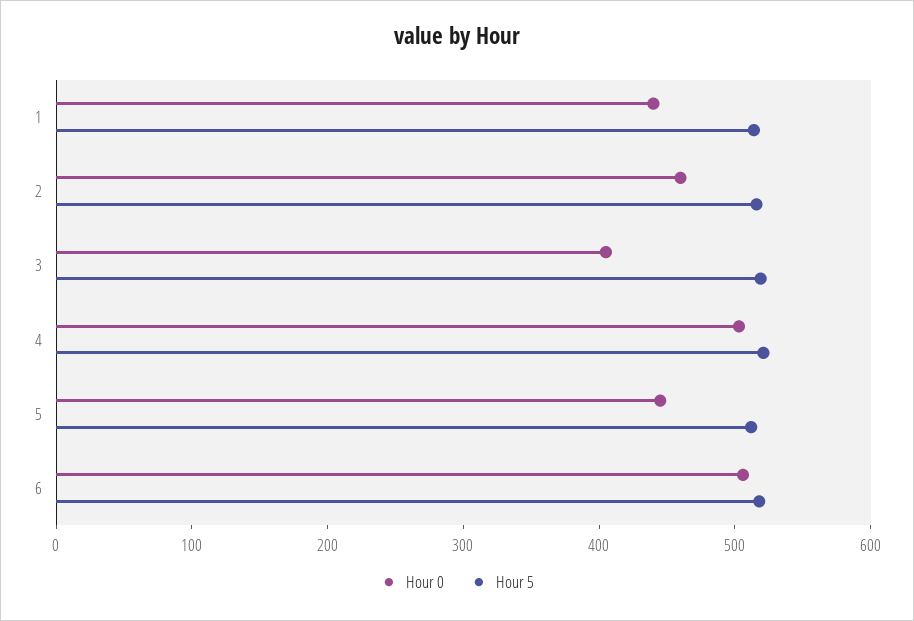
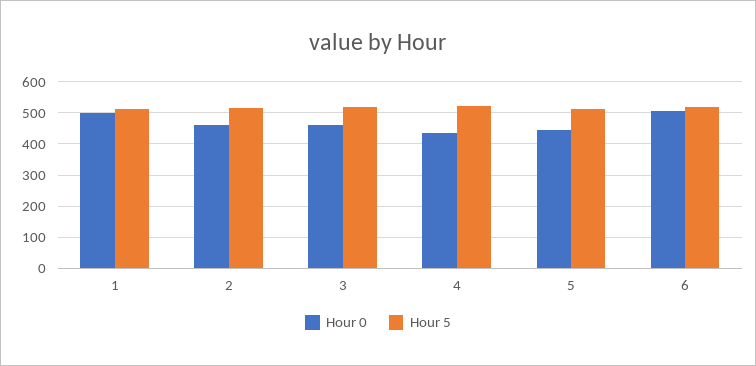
Hour 0, 1: 440 -> 500
Hour 0, 3: 400 -> 460
Hour 0, 4: 500 -> 440

